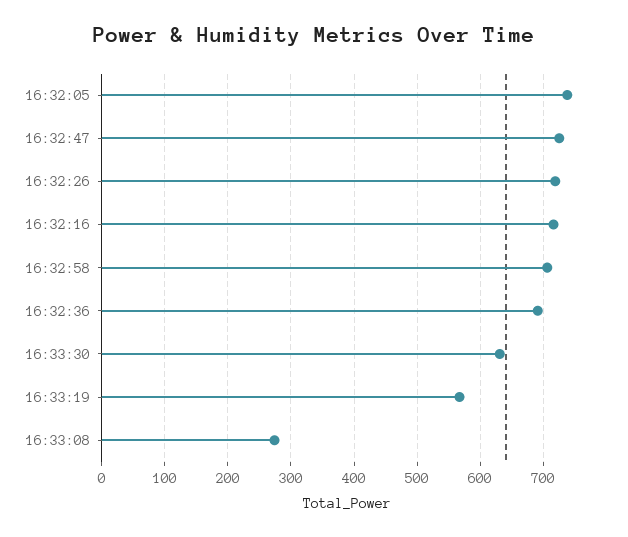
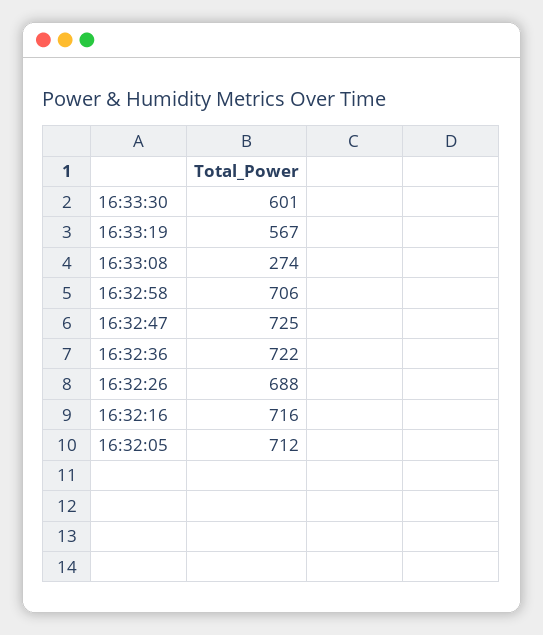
16:32:05: 740 -> 712
16:32:26: 720 -> 688
16:32:36: 690 -> 722
16:33:30: 630 -> 601

